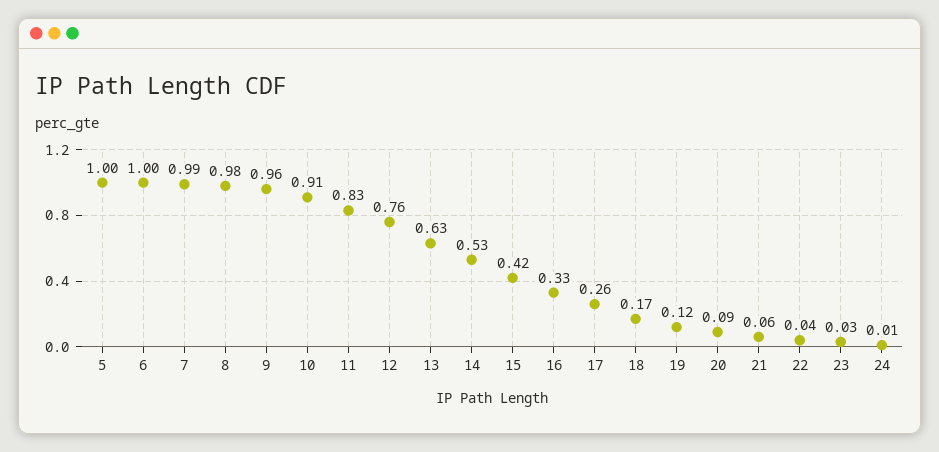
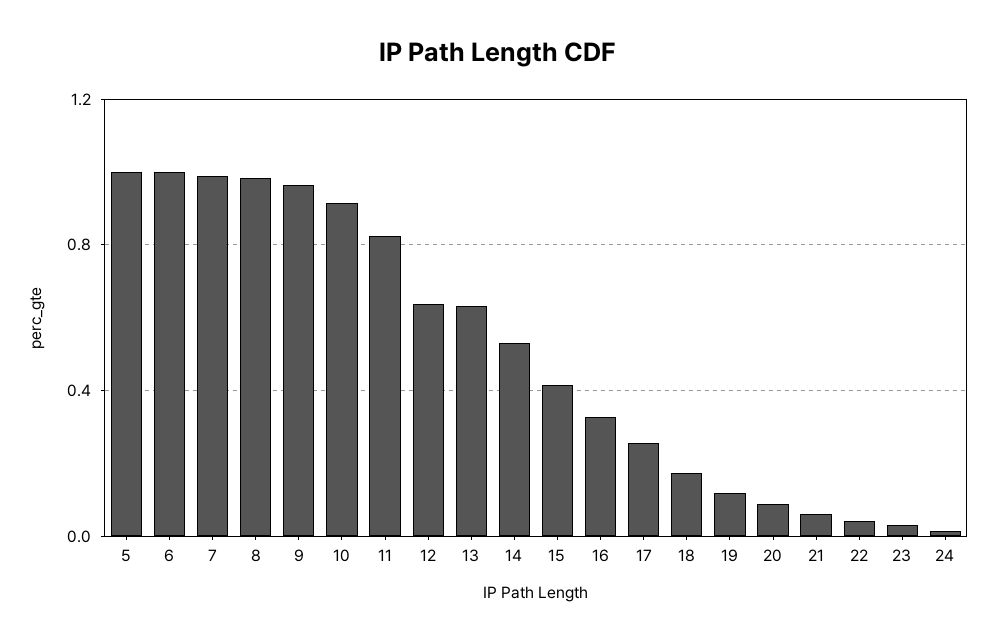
12: 0.76 -> 0.65

